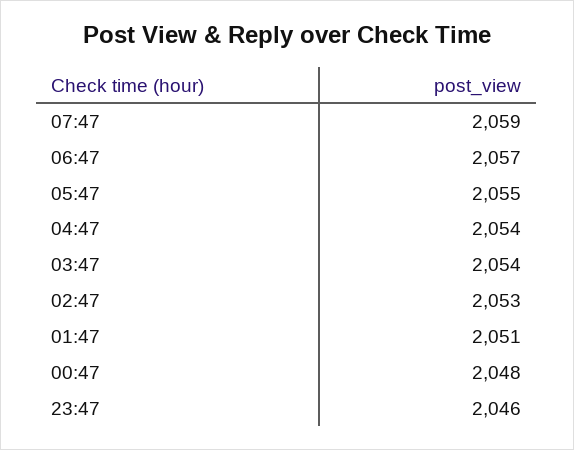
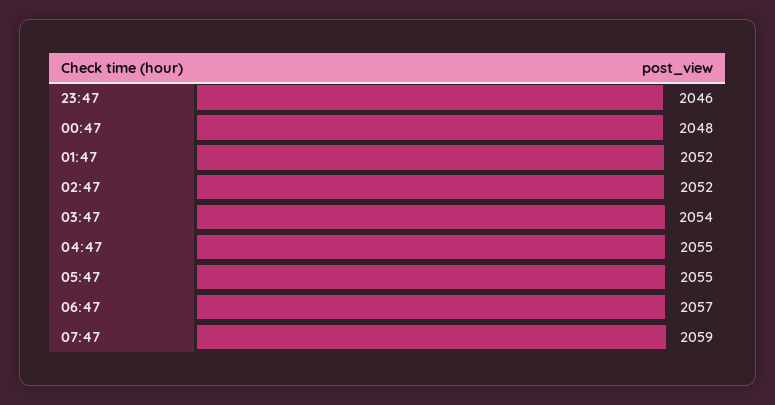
04:47: 2054 -> 2055
02:47: 2053 -> 2052
01:47: 2051 -> 2052

